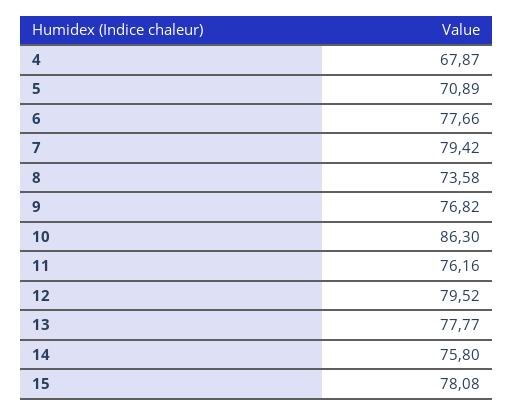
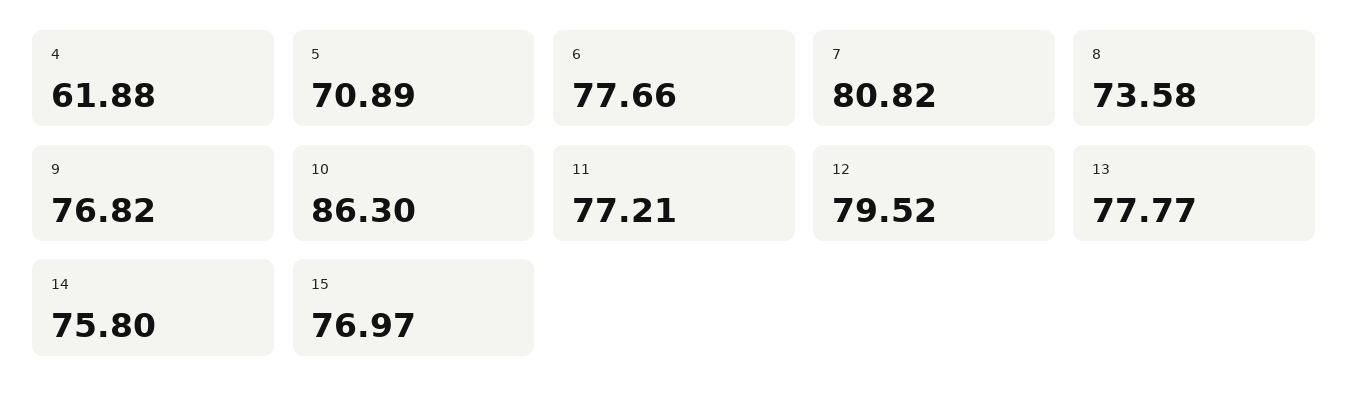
4: 67.87 -> 61.88
7: 79.42 -> 80.82
11: 76.16 -> 77.21
15: 78.08 -> 76.97

